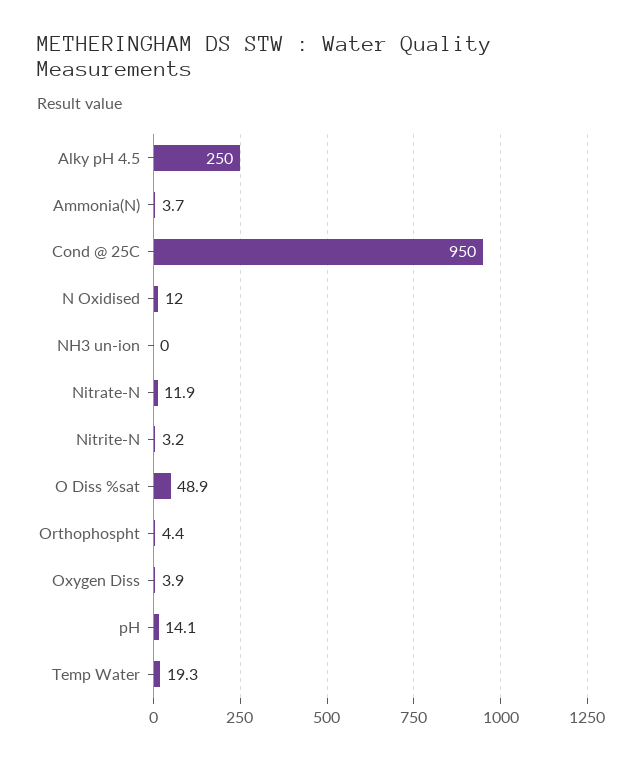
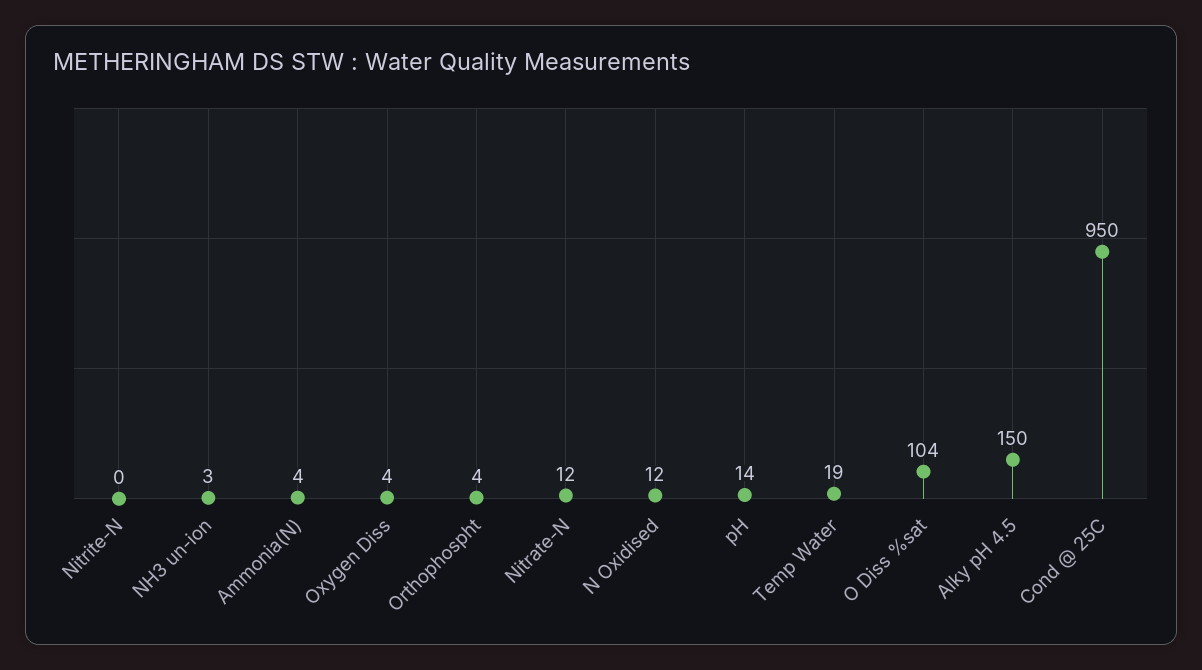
Alky pH 4.5: 250 -> 150
NH3 un-ion: 0 -> 3
Nitrite-N: 3.2 -> 0
O Diss %sat: 48.9 -> 104

